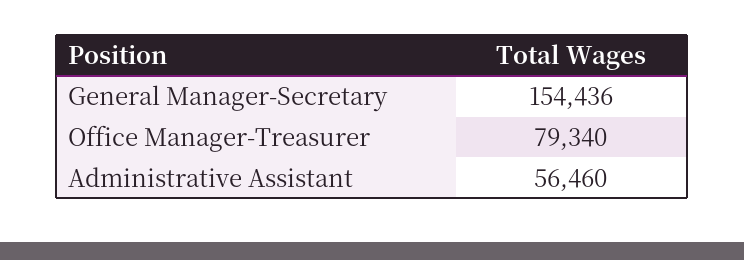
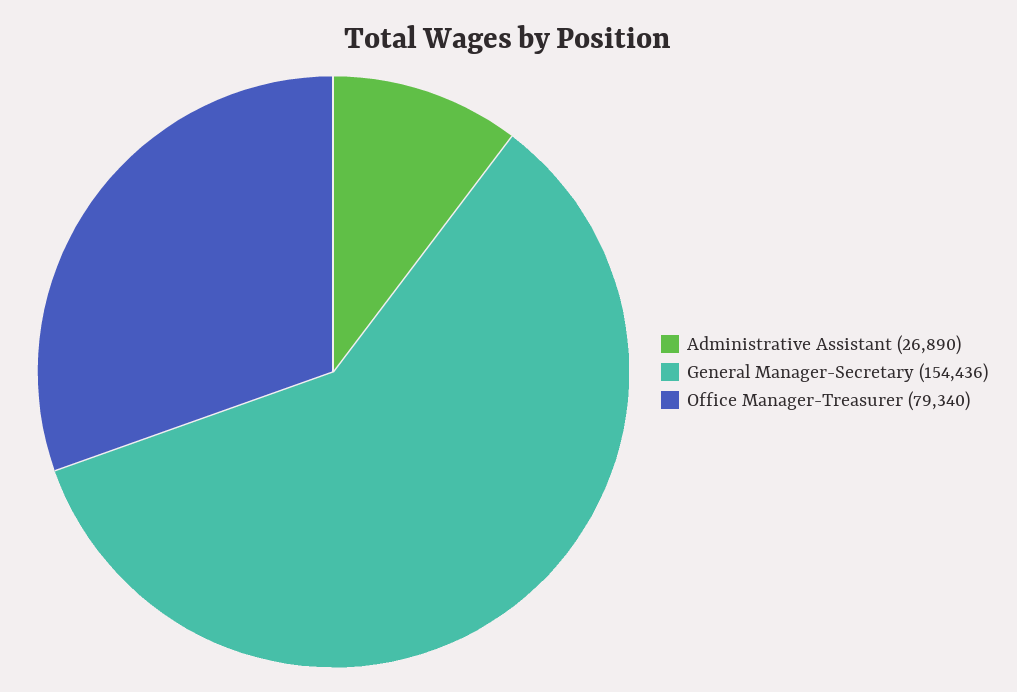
Administrative Assistant: 56460 -> 26890

